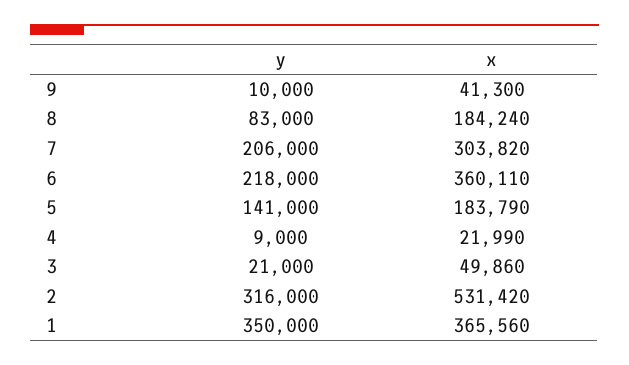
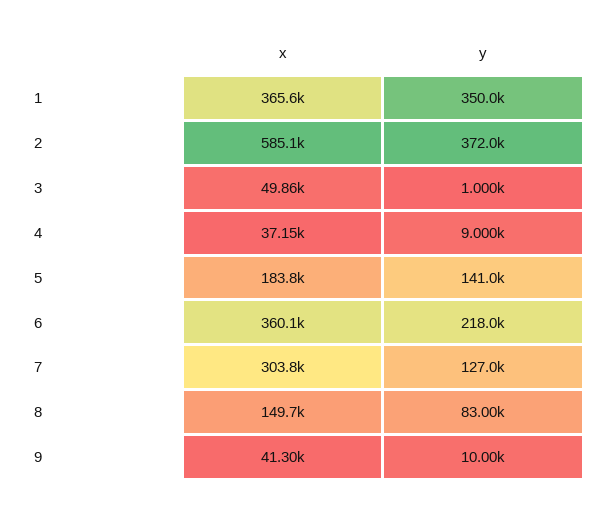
x, 8: 184240 -> 149700
y, 7: 206000 -> 127000
x, 4: 21990 -> 37150
y, 3: 21000 -> 1000
y, 2: 316000 -> 372000
x, 2: 531420 -> 585100

